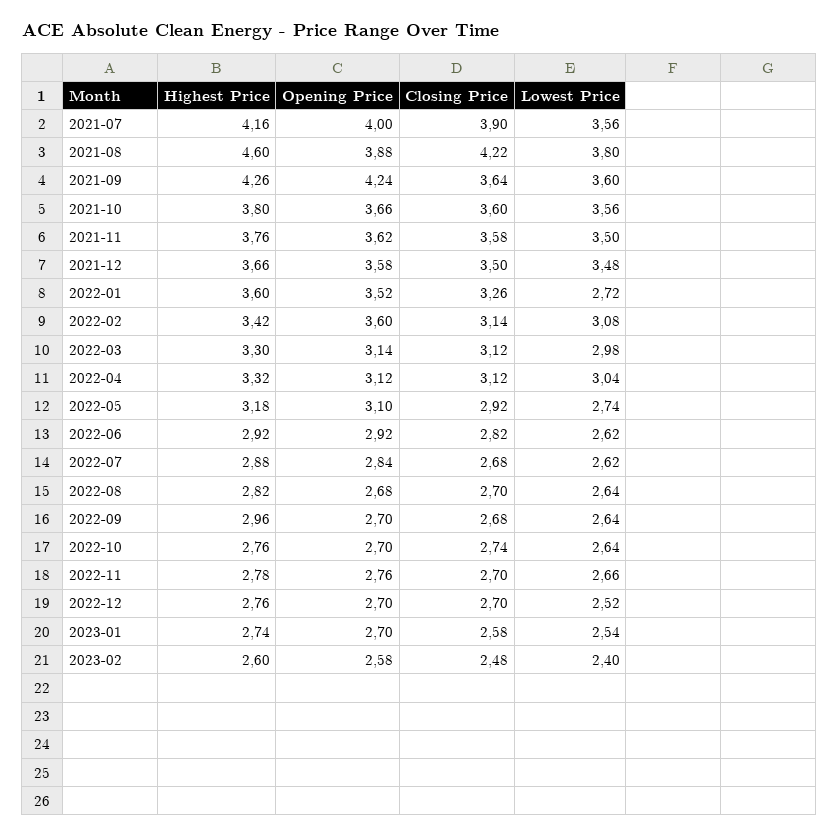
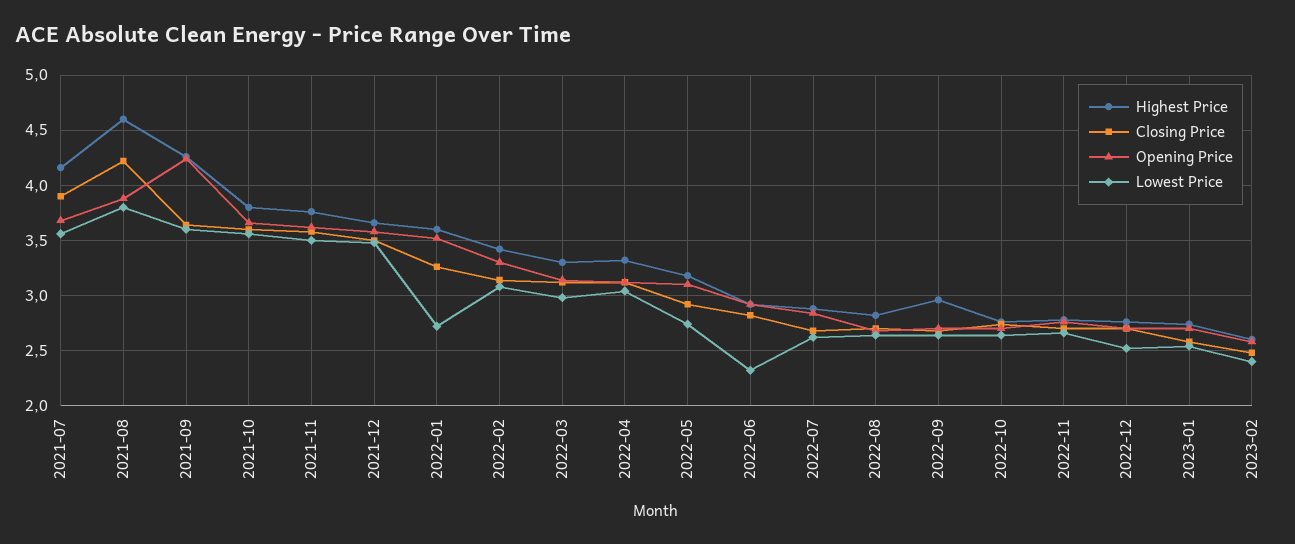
Opening Price, 2021-07: 4 -> 3.7
Opening Price, 2022-02: 3.6 -> 3.3
Lowest Price, 2022-06: 2.62 -> 2.3

